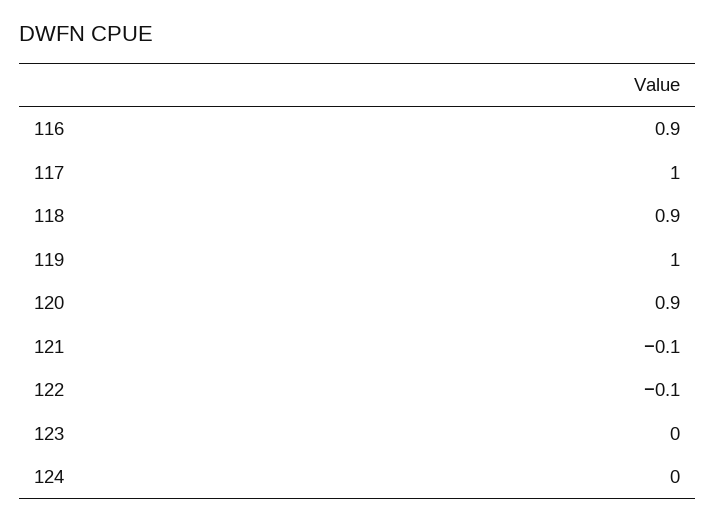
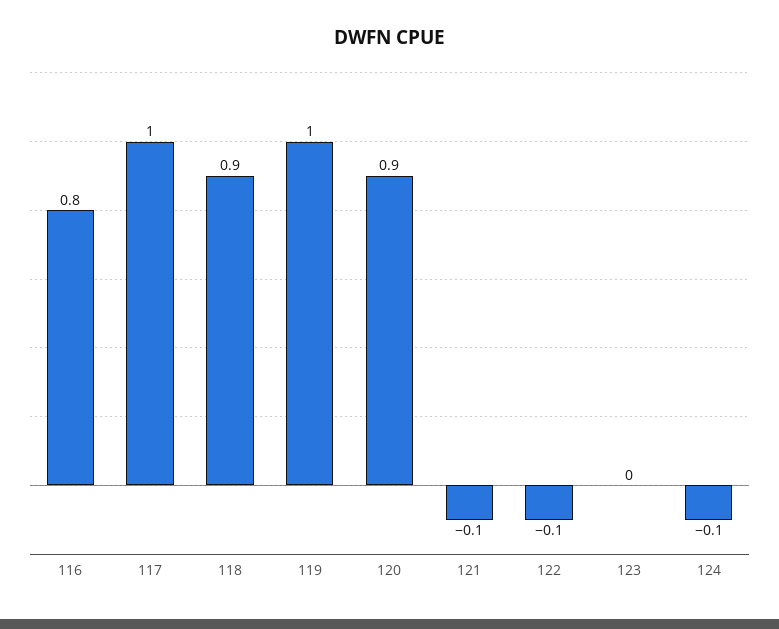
116: 0.9 -> 0.8
124: 0 -> -0.1

